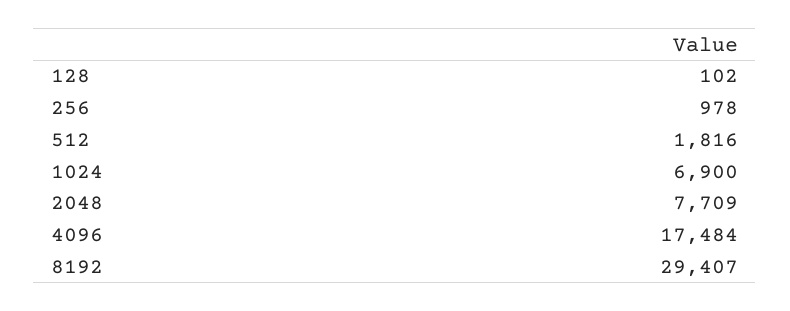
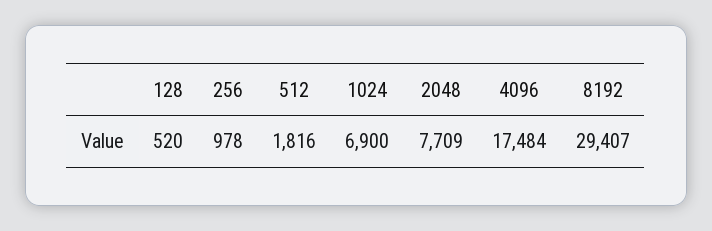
128: 102 -> 520

